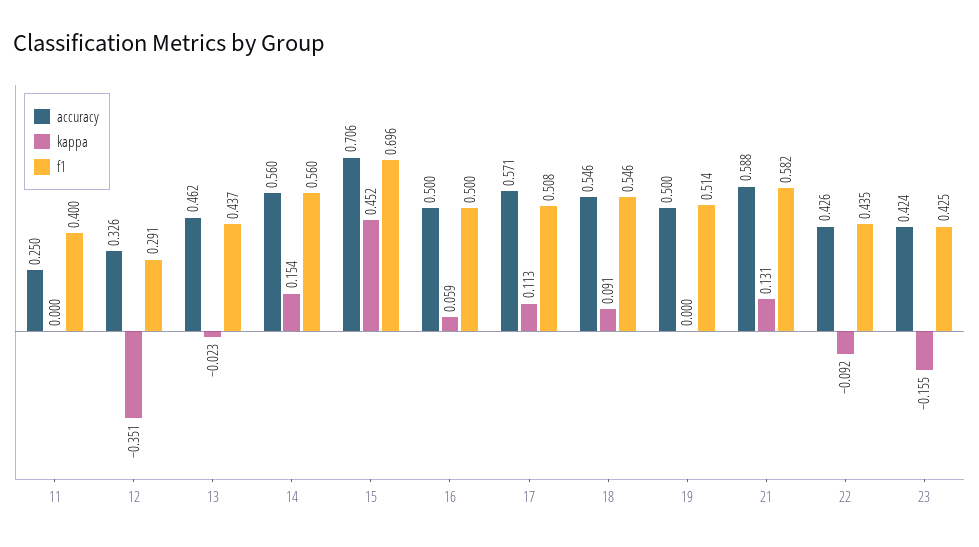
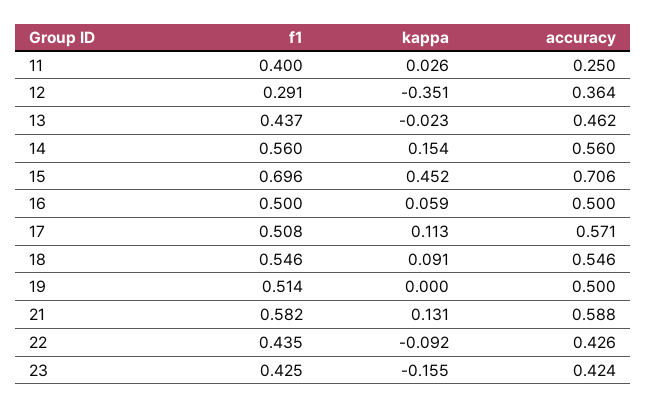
kappa, 11: 0 -> 0.026
accuracy, 12: 0.326 -> 0.364

